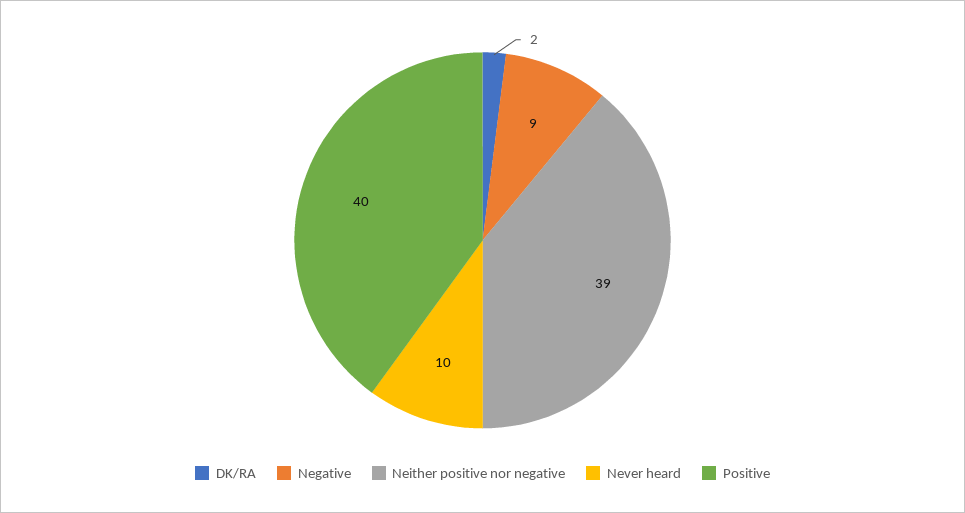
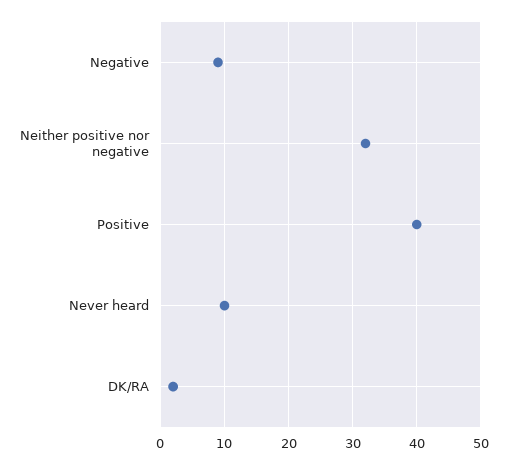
Neither positive nor negative: 39 -> 32

